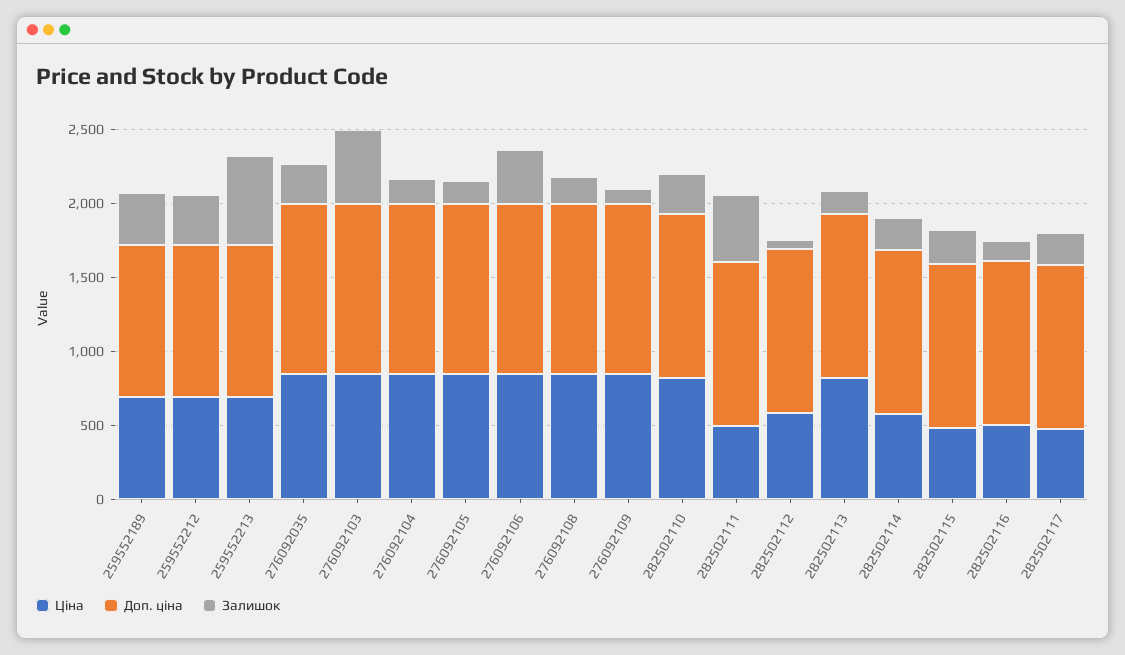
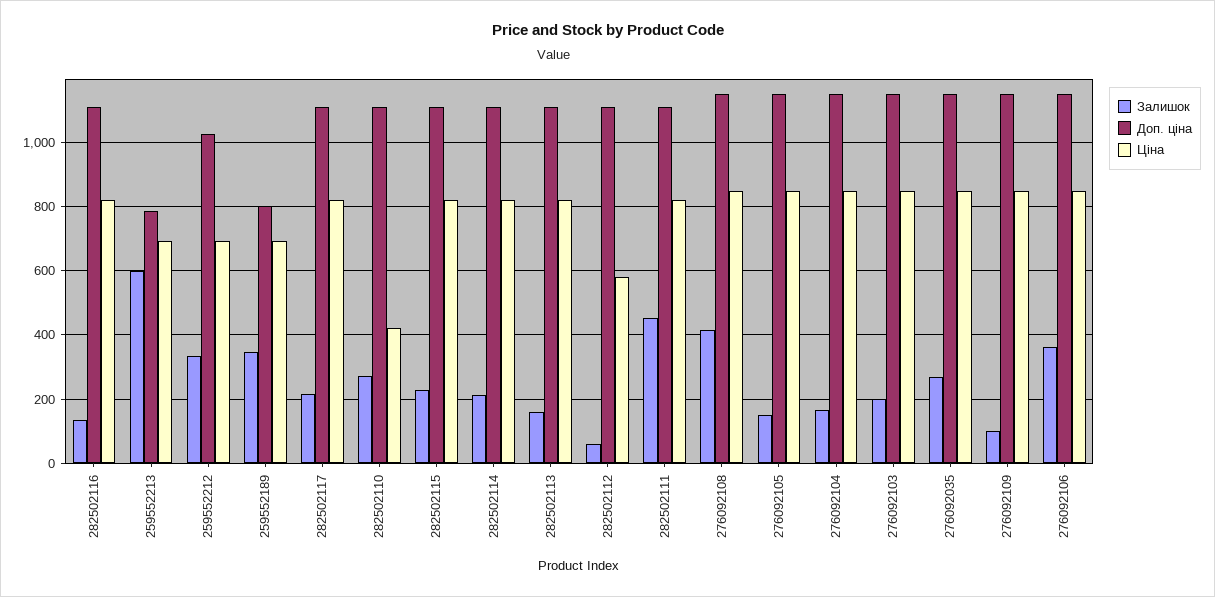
Доп. ціна, 259552189: 1000 -> 800
Доп. ціна, 259552213: 1000 -> 780
Залишок, 276092103: 500 -> 200
Залишок, 276092108: 200 -> 420
Ціна, 282502110: 800 -> 420
Ціна, 282502111: 500 -> 820
Ціна, 282502114: 600 -> 820
Ціна, 282502115: 500 -> 820
Ціна, 282502116: 500 -> 820
Ціна, 282502117: 500 -> 820

